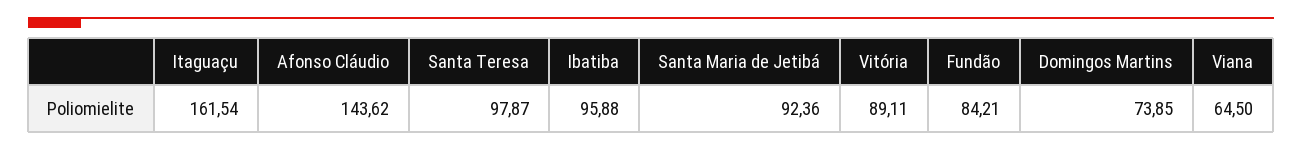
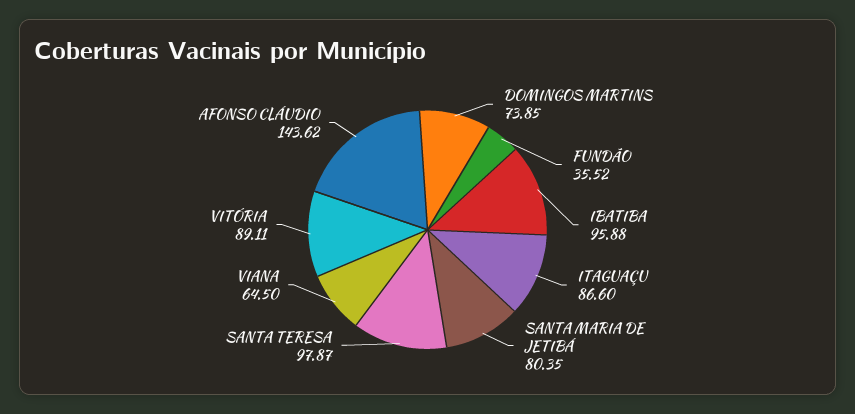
Itaguaçu: 161.54 -> 86.6
Santa Maria de Jetibá: 92.36 -> 80.35
Fundão: 84.21 -> 35.52

